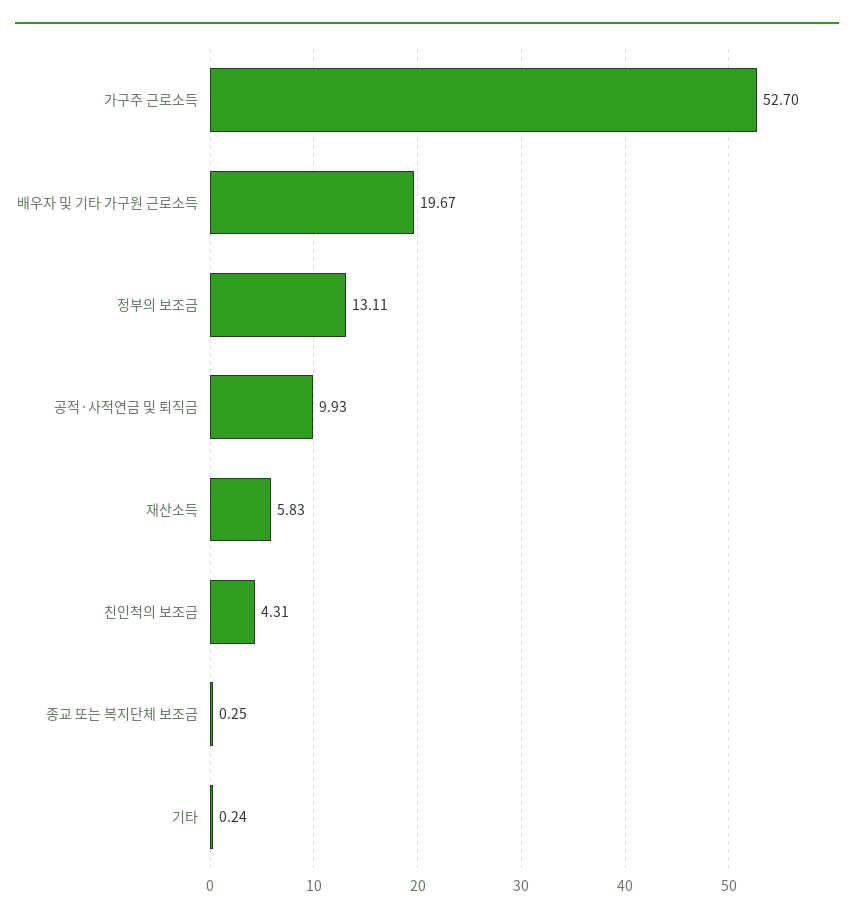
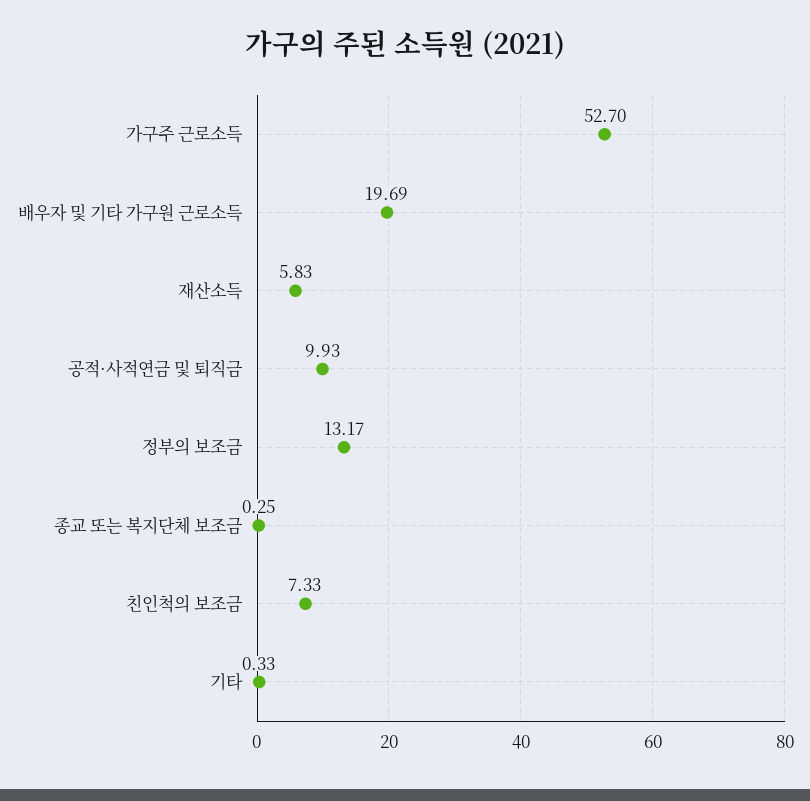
배우자 및 기타 가구원 근로소득: 19.67 -> 19.69
정부의 보조금: 13.11 -> 13.17
친인척의 보조금: 4.31 -> 7.33
기타: 0.24 -> 0.33

